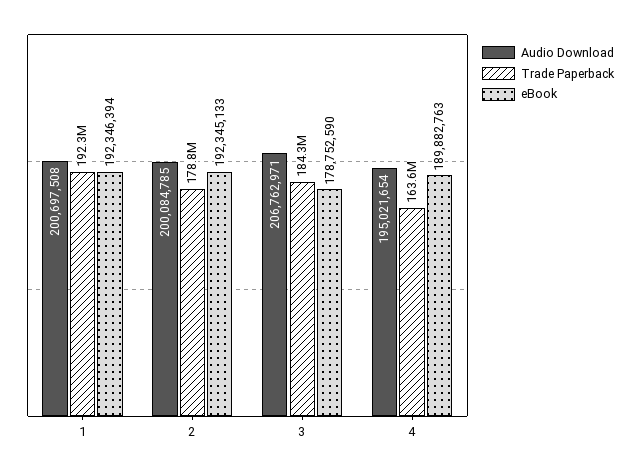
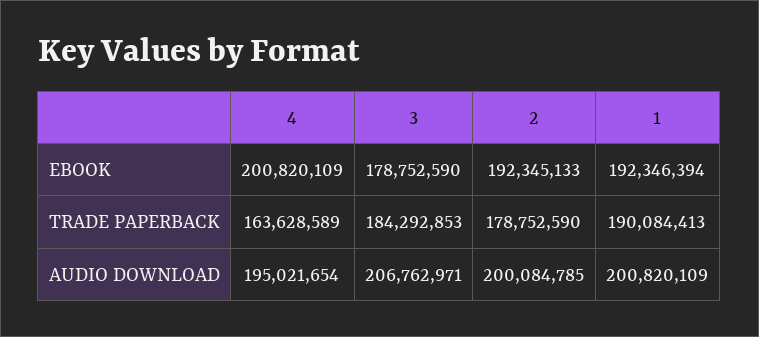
Audio Download, 1: 200697508 -> 200820109
Trade Paperback, 1: 192300000 -> 190084413
eBook, 4: 189882763 -> 200820109

